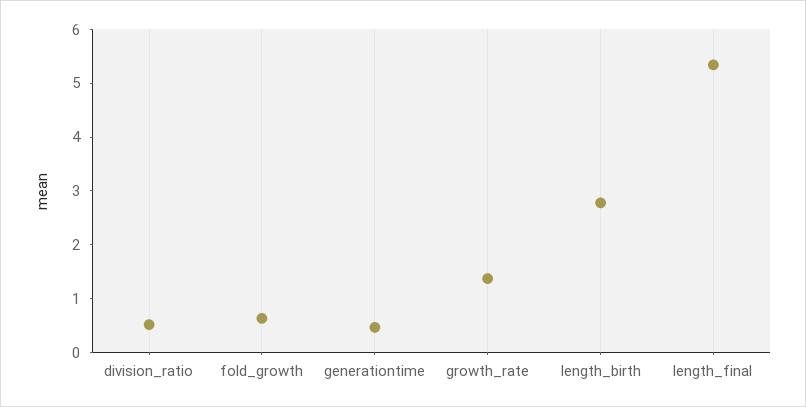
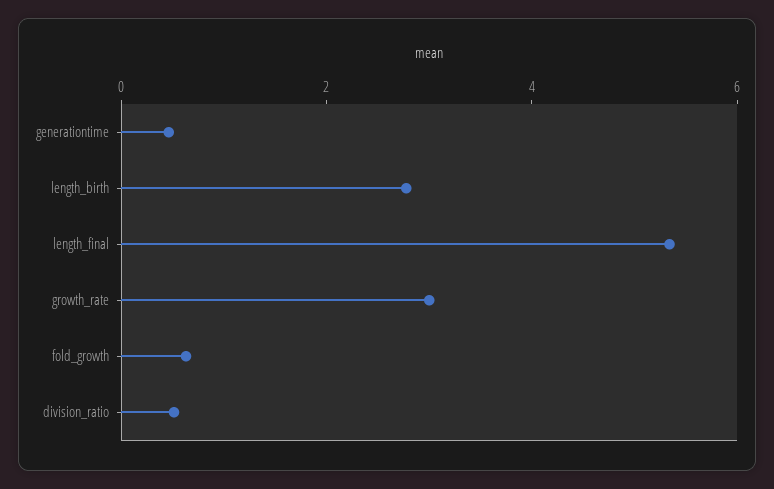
growth_rate: 1.4 -> 3

